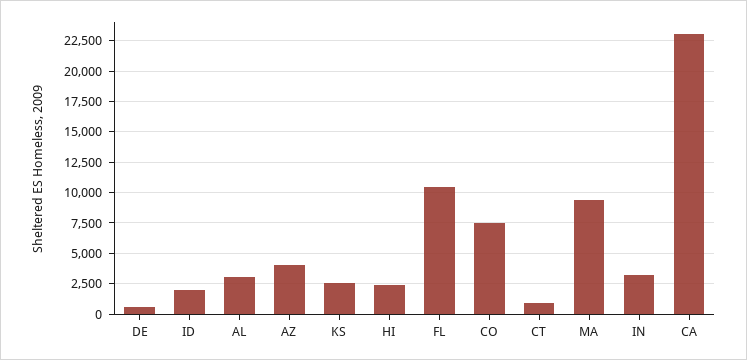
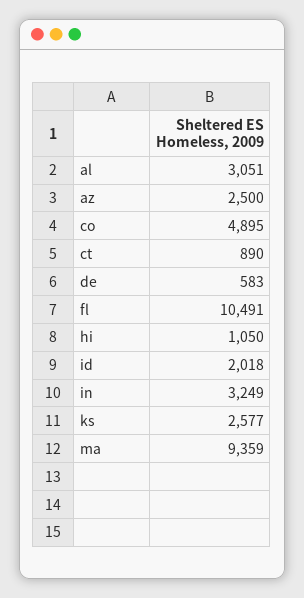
AZ: 4000 -> 2500
HI: 2500 -> 1050
CO: 7500 -> 4895
CA: 23000 -> none

